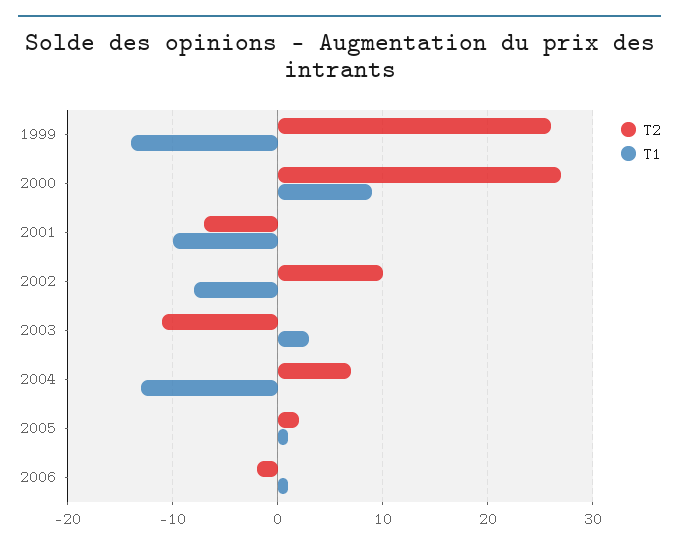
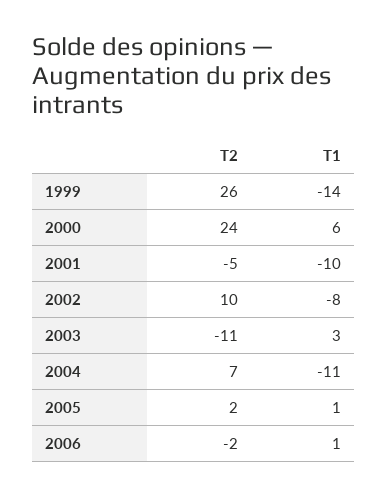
T2, 2000: 27 -> 24
T1, 2000: 9 -> 6
T2, 2001: -7 -> -5
T1, 2004: -13 -> -11

